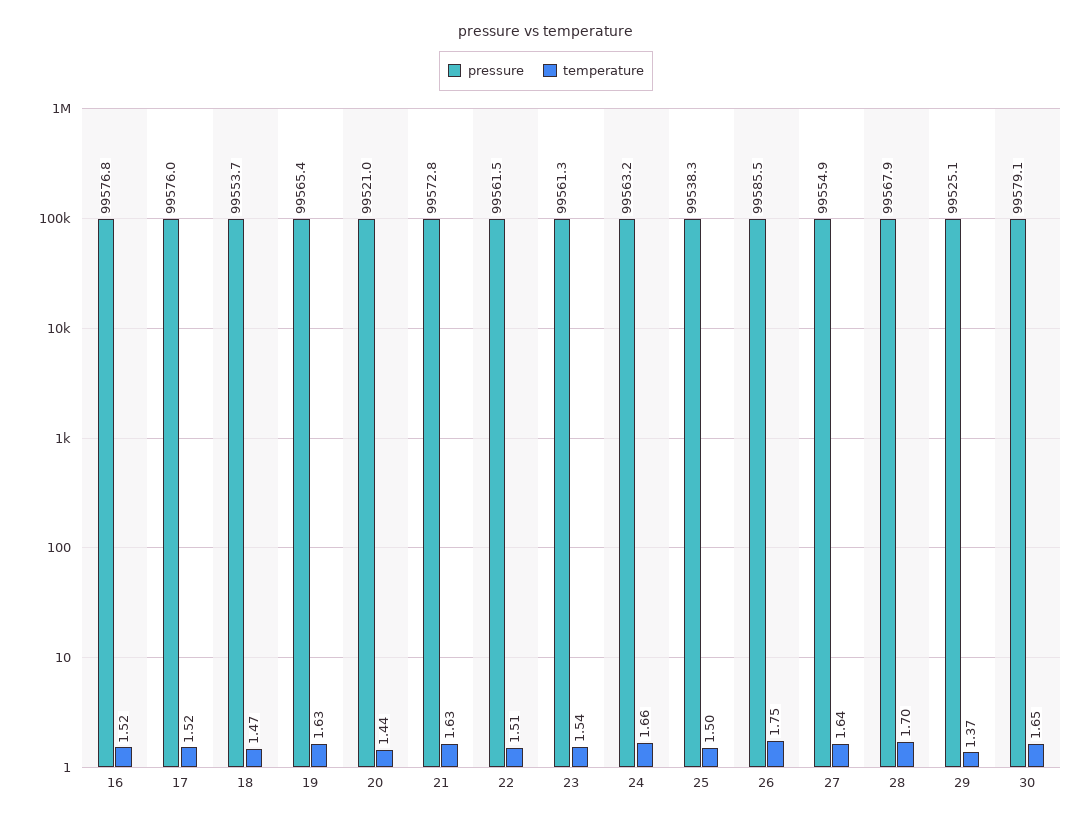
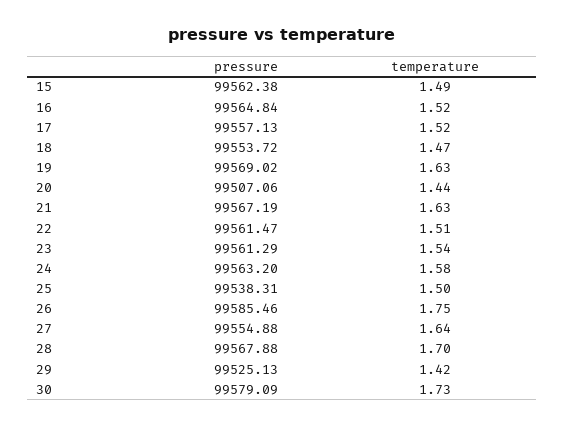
pressure, 16: 99576.8 -> 99564.84
pressure, 17: 99576 -> 99557.13
pressure, 19: 99565.4 -> 99569.02
pressure, 20: 99521 -> 99507.06
pressure, 21: 99572.8 -> 99567.19
temperature, 24: 1.66 -> 1.58
temperature, 29: 1.37 -> 1.42
temperature, 30: 1.65 -> 1.73
pressure, 15: none -> 99562.38
temperature, 15: none -> 1.49

